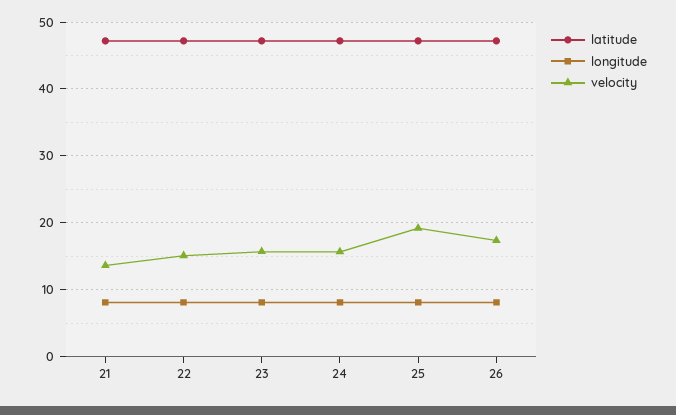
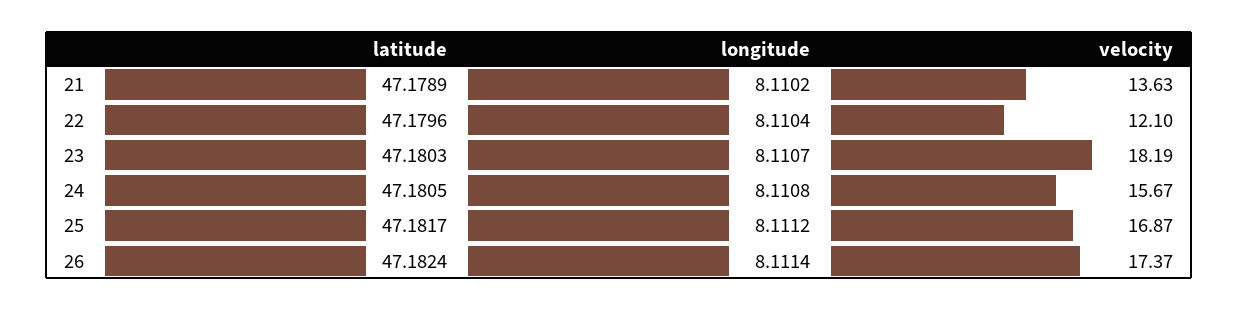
velocity, 22: 15 -> 12.1
velocity, 23: 16 -> 18.19
velocity, 25: 19 -> 16.87

